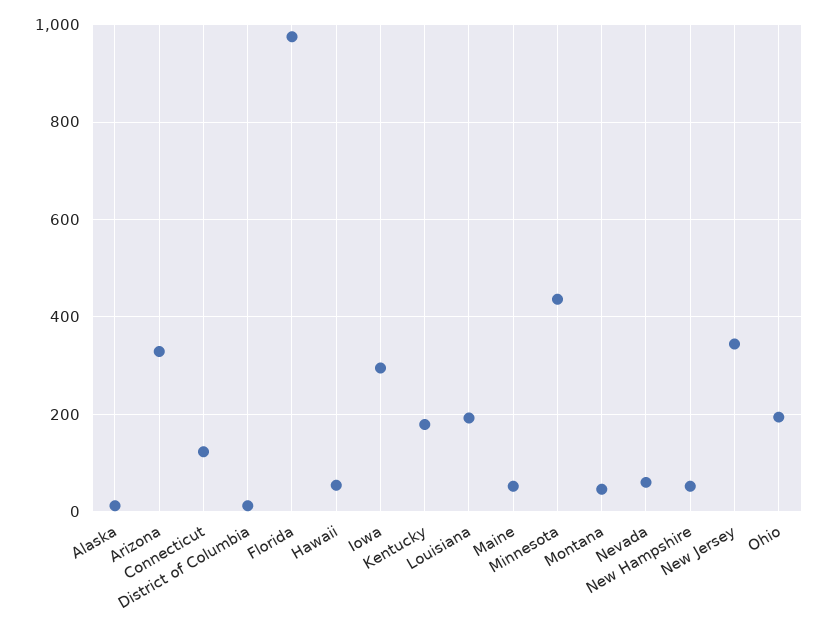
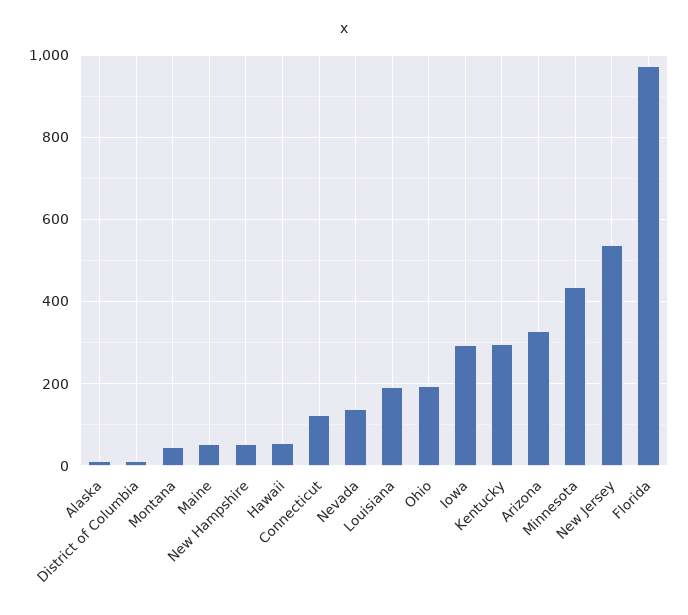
Kentucky: 180 -> 300
Nevada: 60 -> 140
New Jersey: 340 -> 540

